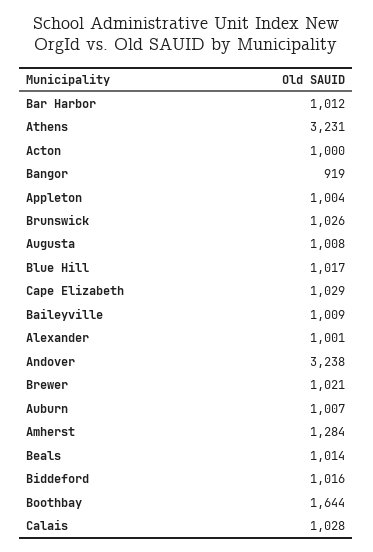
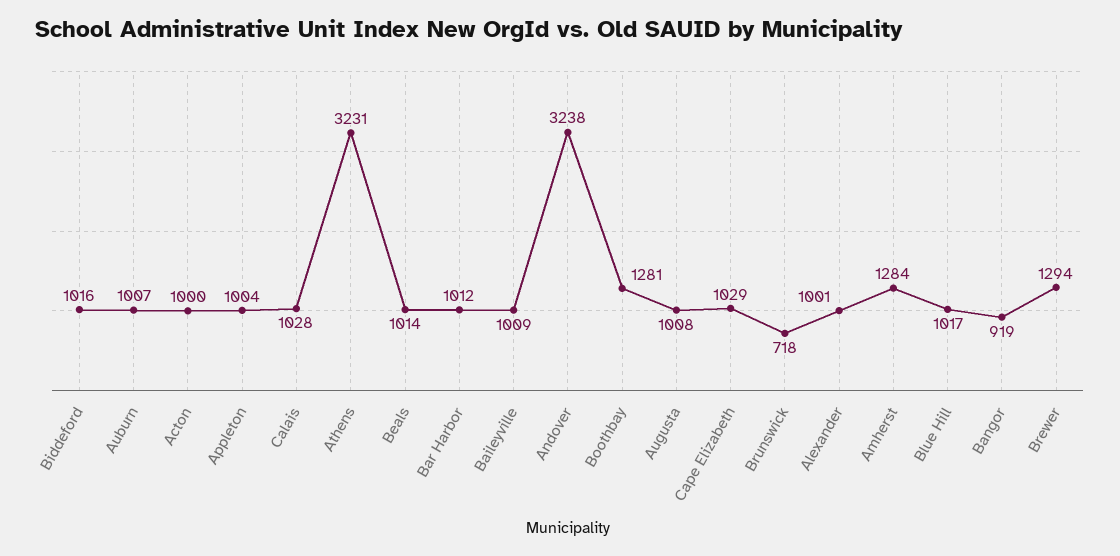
Brunswick: 1026 -> 718
Brewer: 1021 -> 1294
Boothbay: 1644 -> 1281

